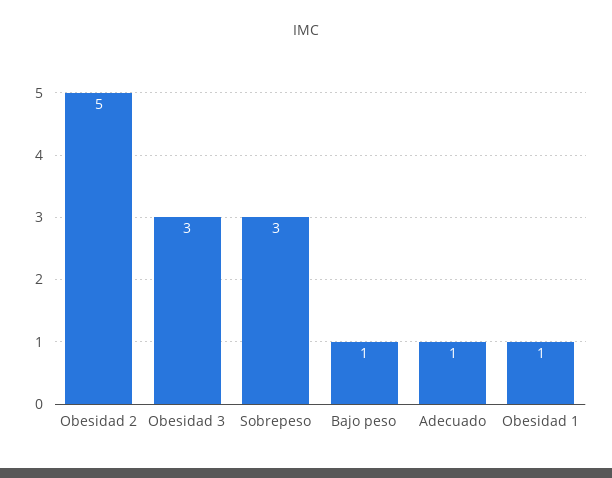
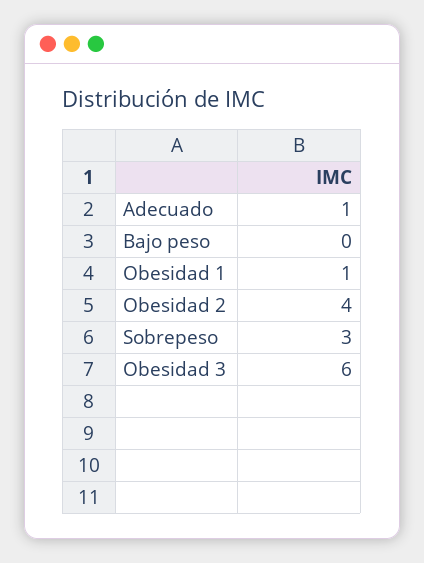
Obesidad 2: 5 -> 4
Obesidad 3: 3 -> 6
Bajo peso: 1 -> 0

